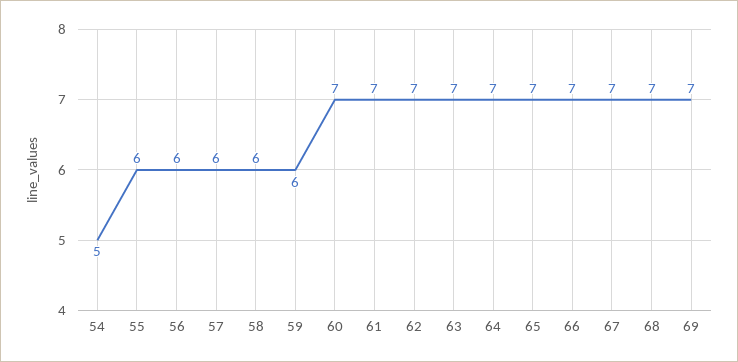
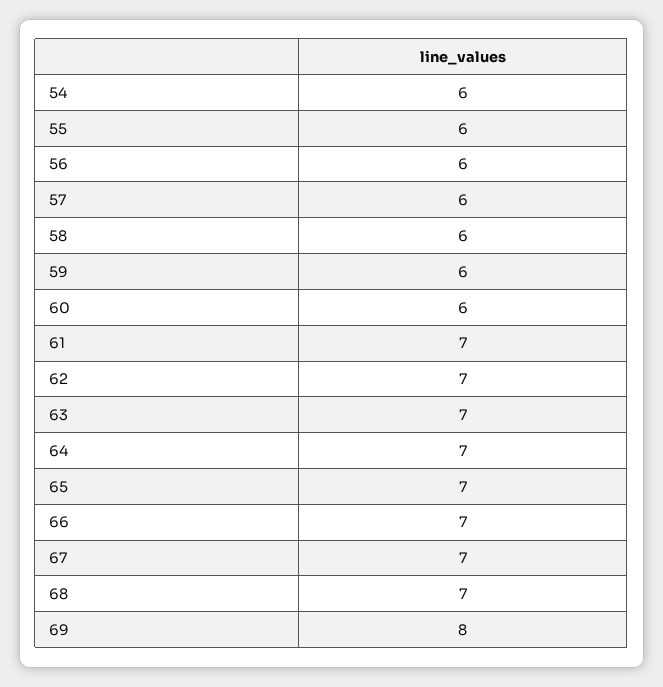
54: 5 -> 6
60: 7 -> 6
69: 7 -> 8

